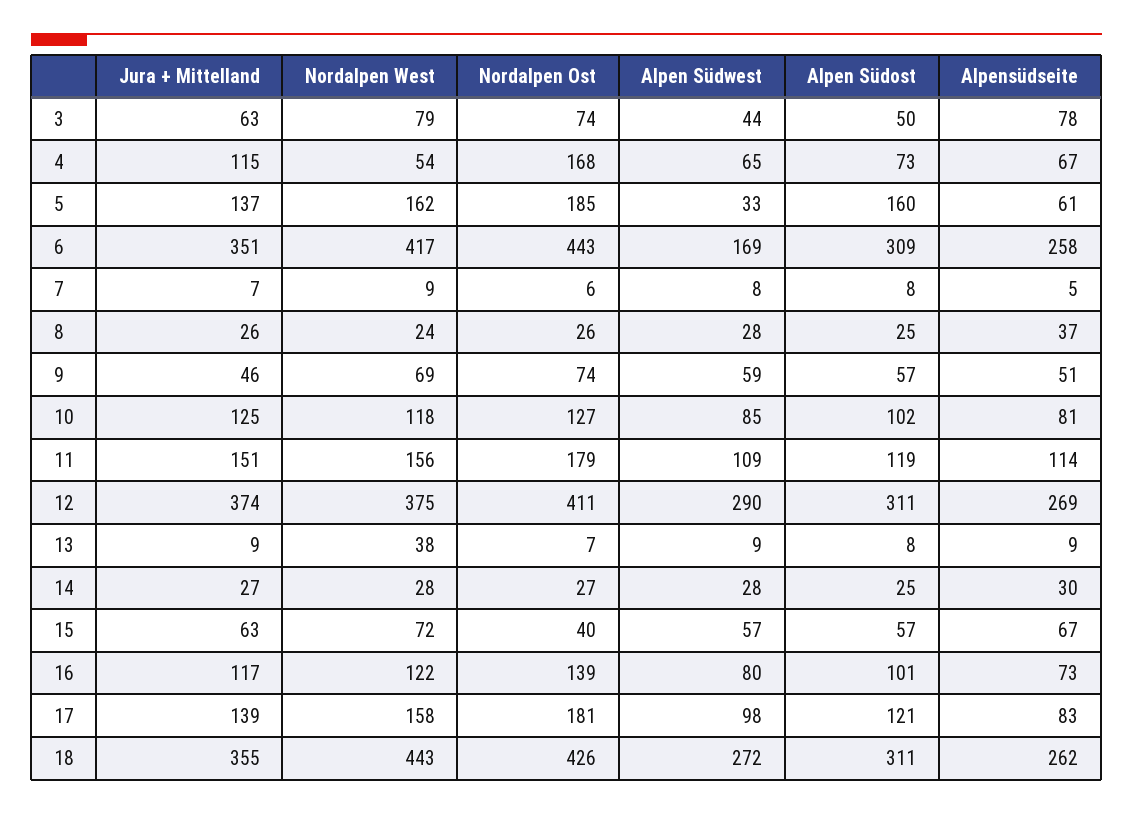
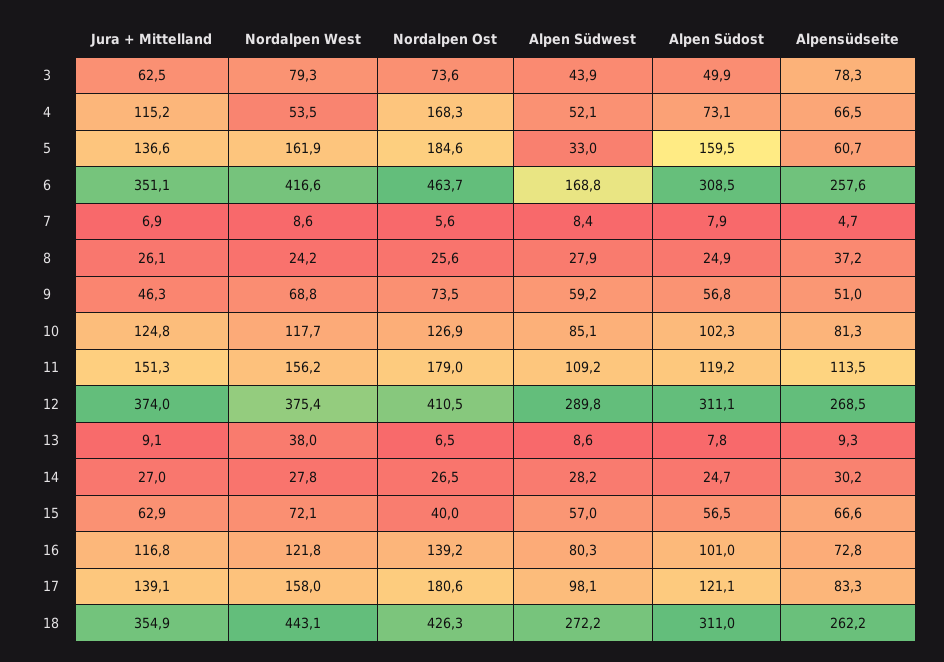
Alpen Südwest, 4: 65 -> 52.1
Nordalpen Ost, 6: 443 -> 463.7

